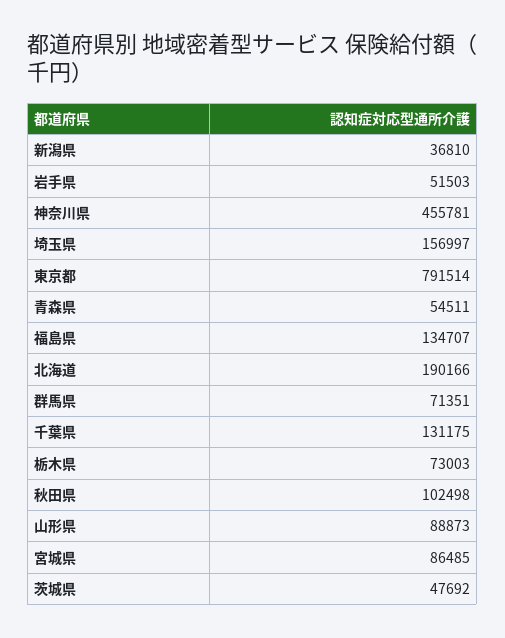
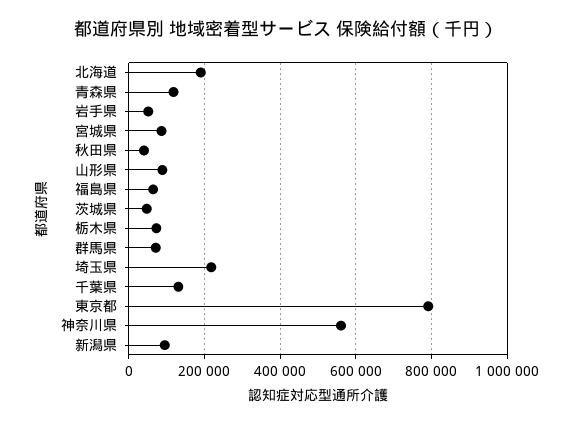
新潟県: 36810 -> 100000
神奈川県: 455781 -> 560000
埼玉県: 156997 -> 220000
青森県: 54511 -> 120000
福島県: 134707 -> 60000
秋田県: 102498 -> 40000

